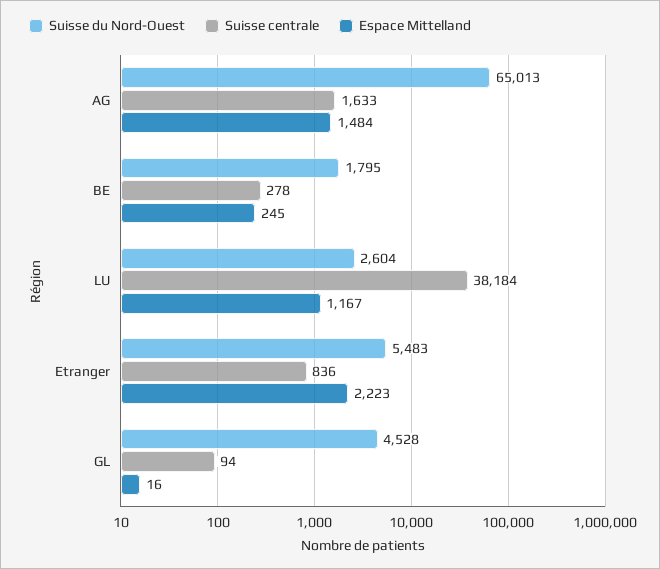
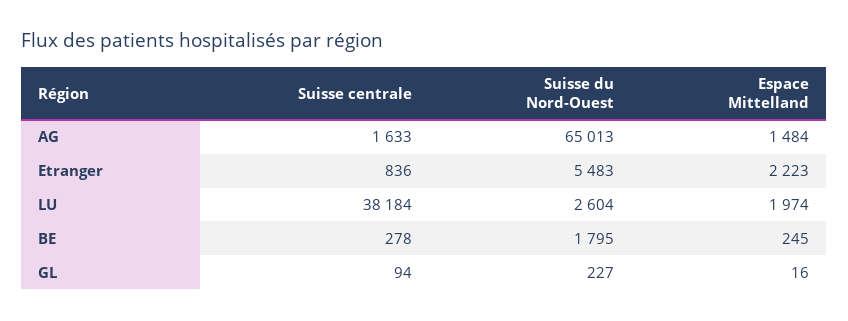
Espace Mittelland, LU: 1167 -> 1974
Suisse du Nord-Ouest, GL: 4528 -> 227

